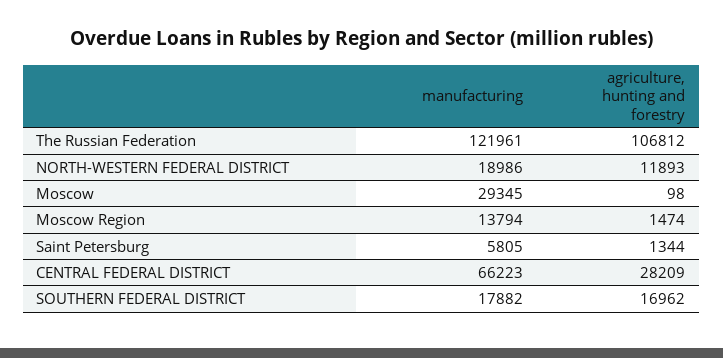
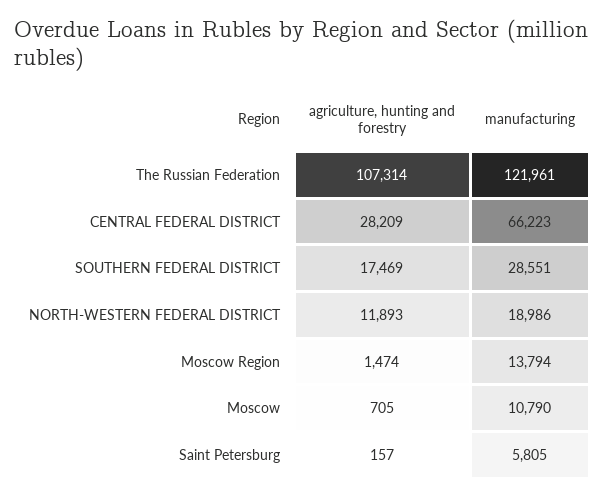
agriculture, hunting and forestry, The Russian Federation: 106812 -> 107314
manufacturing, Moscow: 29345 -> 10790
agriculture, hunting and forestry, Moscow: 98 -> 705
agriculture, hunting and forestry, Saint Petersburg: 1344 -> 157
manufacturing, SOUTHERN FEDERAL DISTRICT: 17882 -> 28551
agriculture, hunting and forestry, SOUTHERN FEDERAL DISTRICT: 16962 -> 17469

